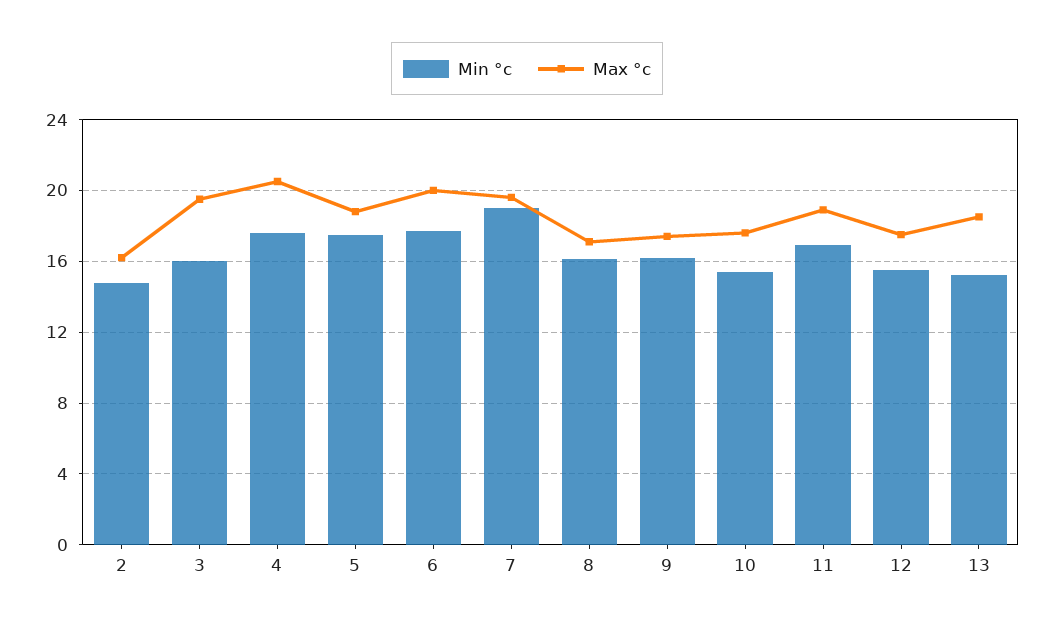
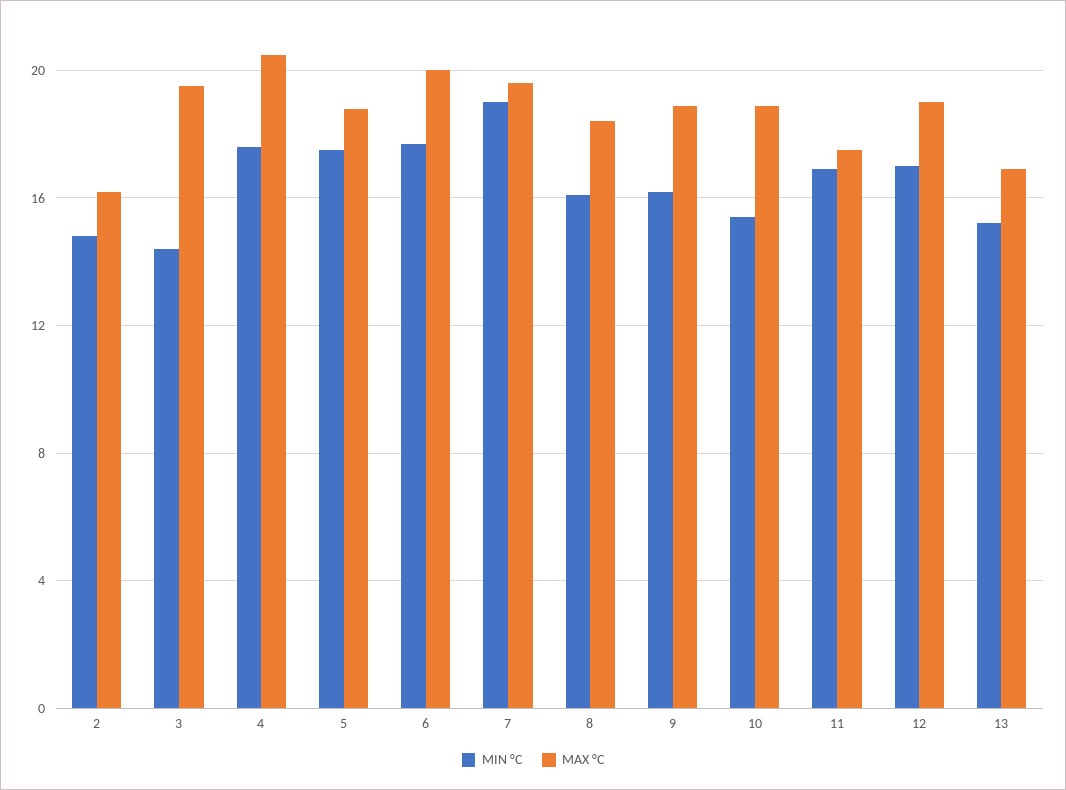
Min °c, 3: 16 -> 14.5
Max °c, 8: 17 -> 18.5
Max °c, 9: 17.5 -> 19
Max °c, 10: 17.5 -> 19
Max °c, 11: 19 -> 17.5
Min °c, 12: 15.5 -> 17
Max °c, 12: 17.5 -> 19
Max °c, 13: 18.5 -> 17

